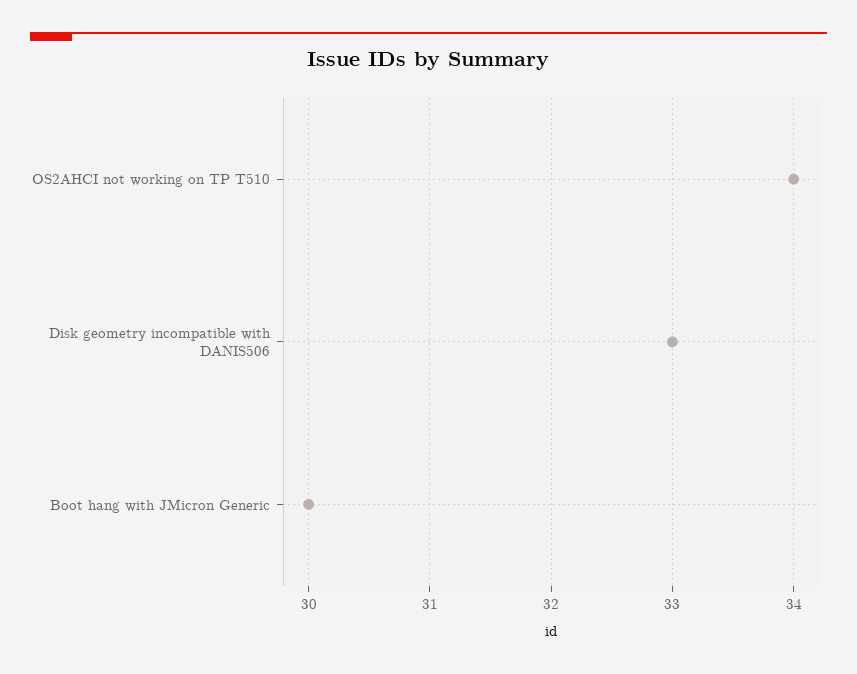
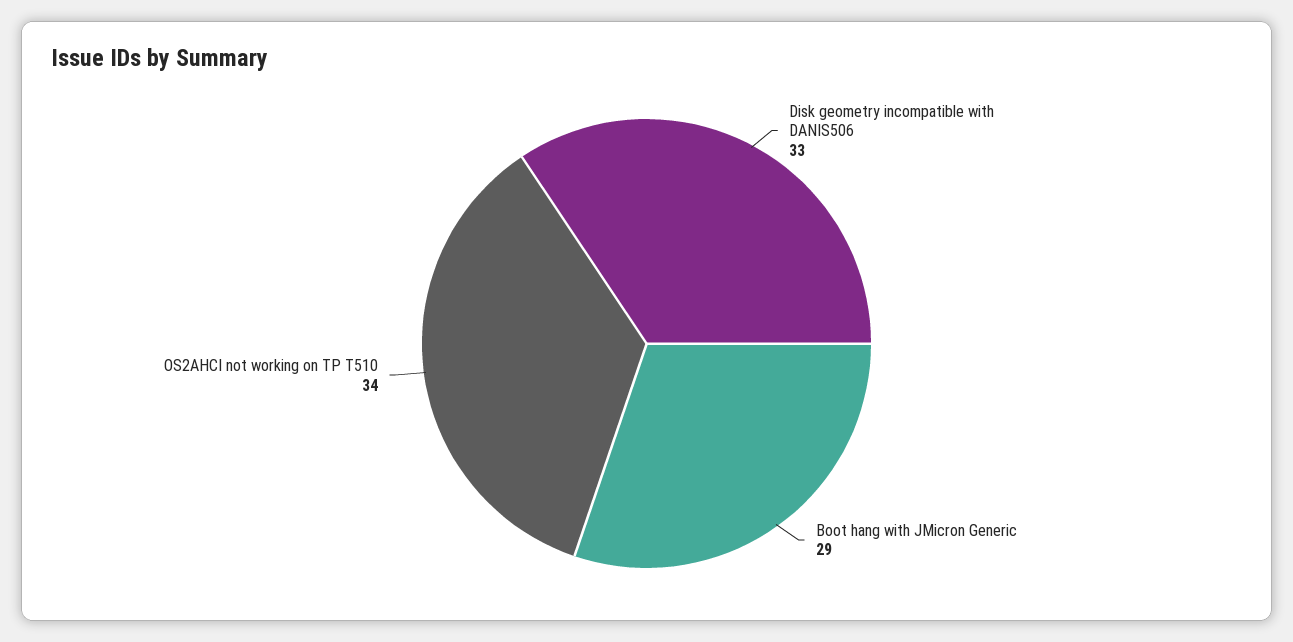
Boot hang with JMicron Generic: 30 -> 29

